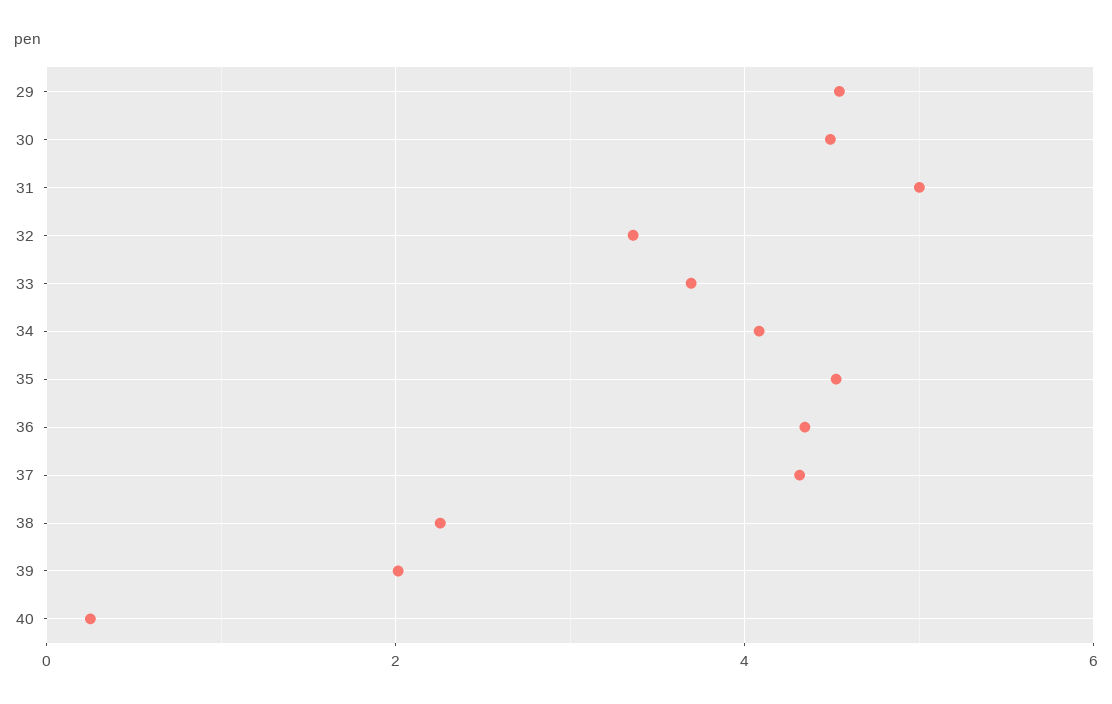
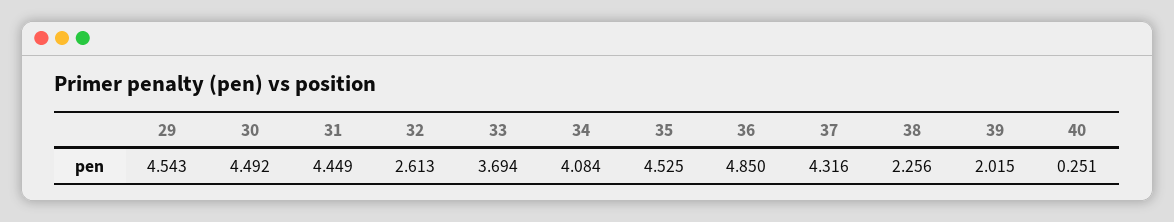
31: 5 -> 4.449
32: 3.4 -> 2.613
36: 4.4 -> 4.85

